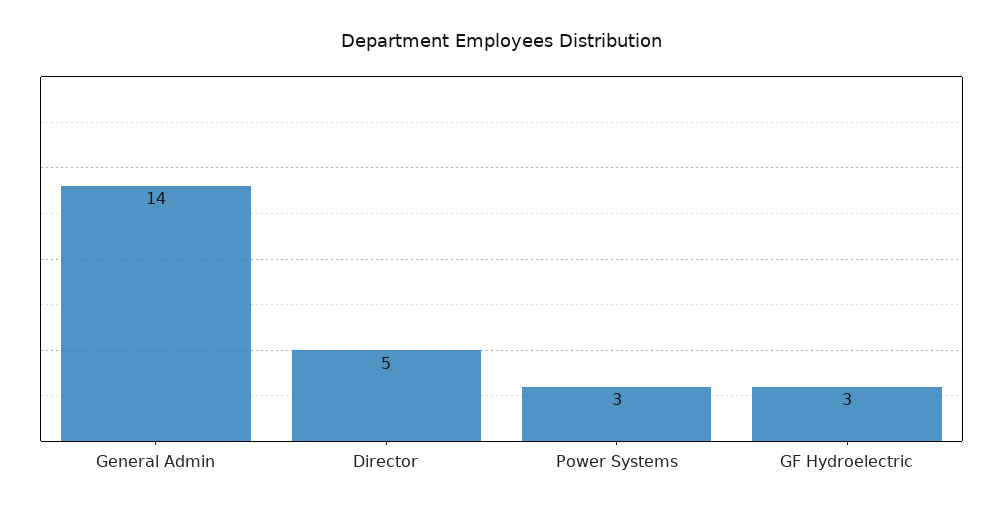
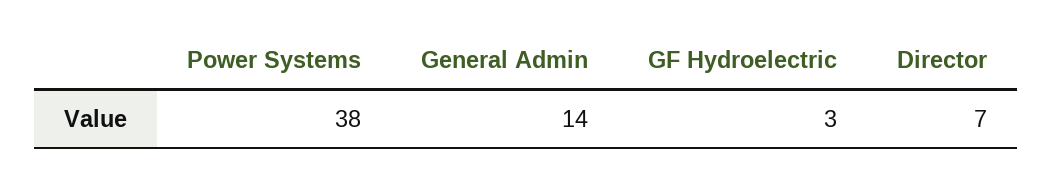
Director: 5 -> 7
Power Systems: 3 -> 38

